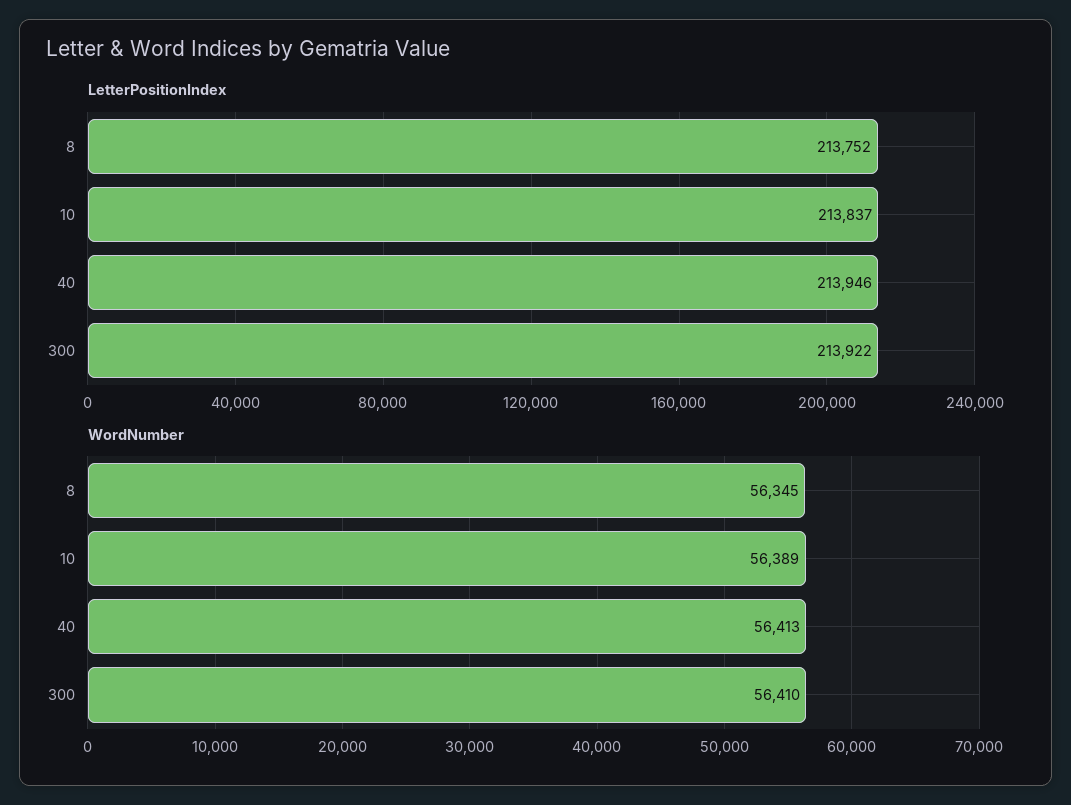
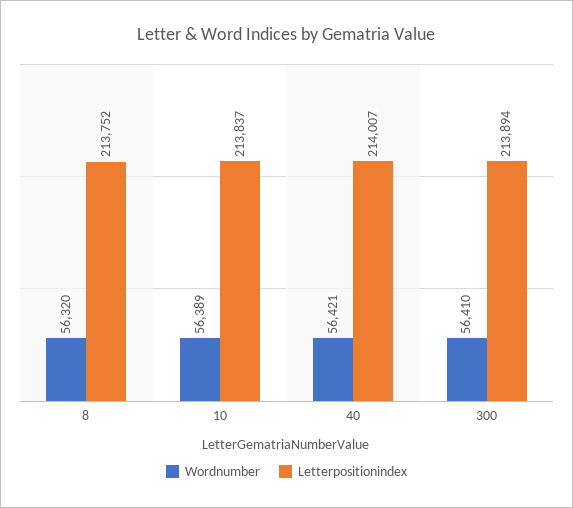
LetterPositionIndex, 40: 213946 -> 214007
LetterPositionIndex, 300: 213922 -> 213894
WordNumber, 8: 56345 -> 56320
WordNumber, 40: 56413 -> 56421

